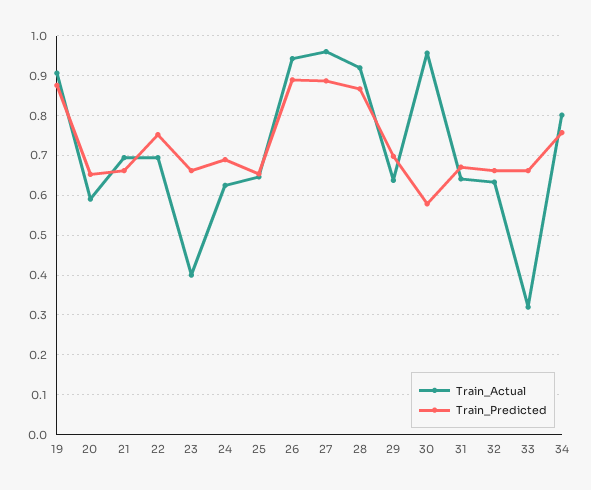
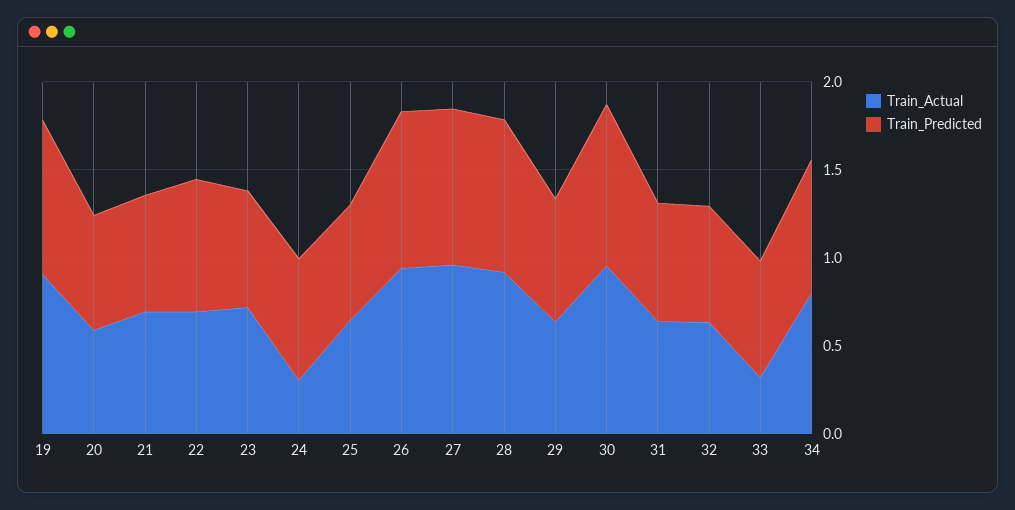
Train_Actual, 23: 0.4 -> 0.7
Train_Actual, 24: 0.62 -> 0.3
Train_Predicted, 30: 0.58 -> 0.9

